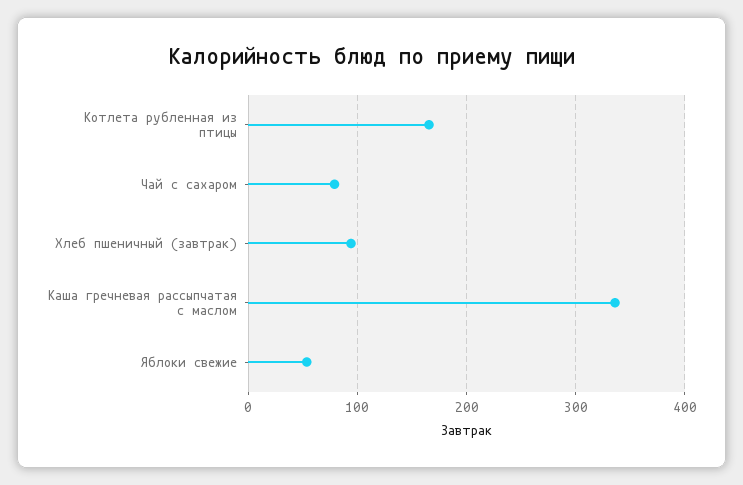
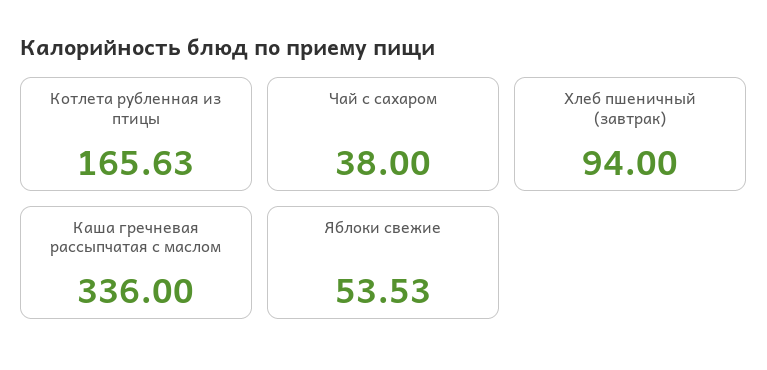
Чай с сахаром: 80 -> 38

